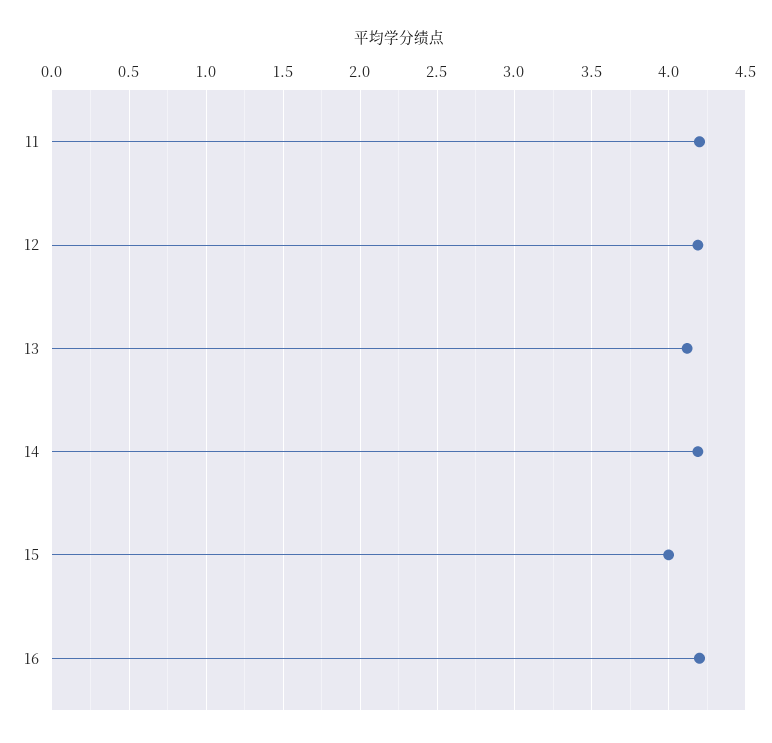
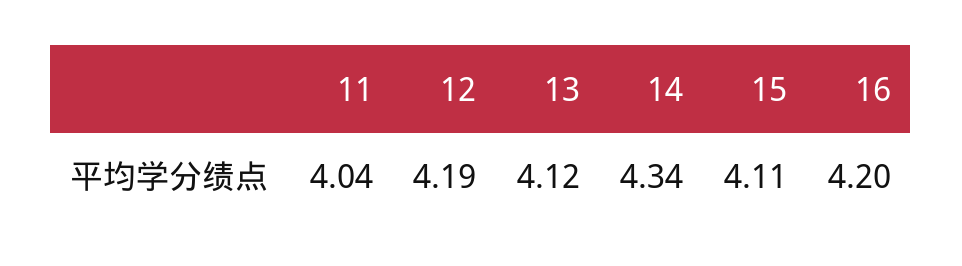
11: 4.2 -> 4.04
14: 4.2 -> 4.34
15: 4 -> 4.11

